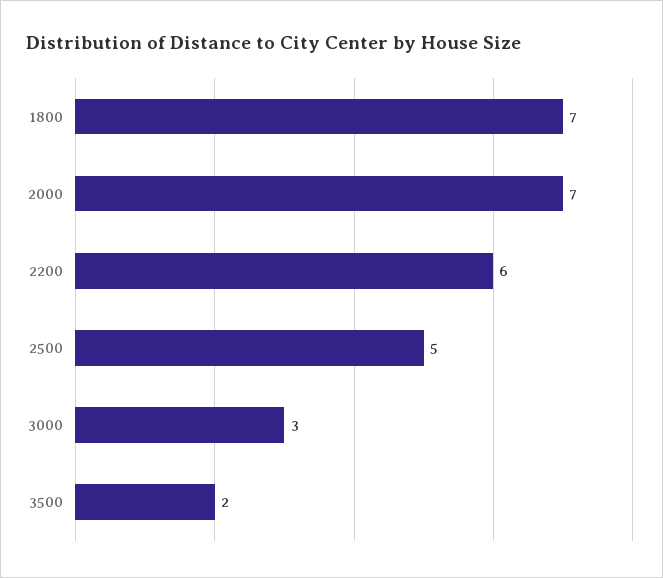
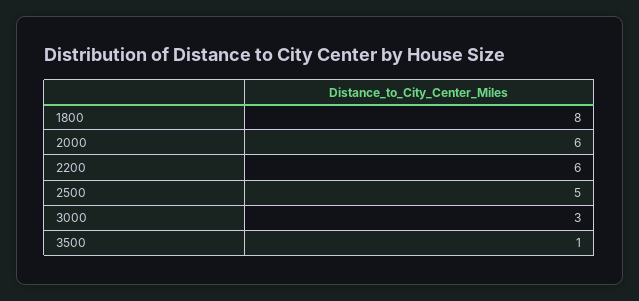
1800: 7 -> 8
2000: 7 -> 6
3500: 2 -> 1

